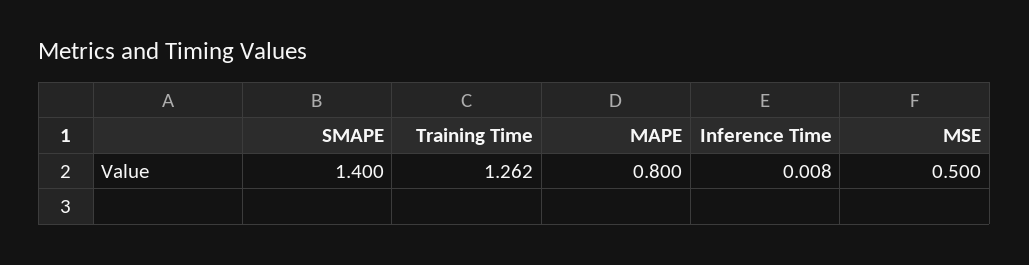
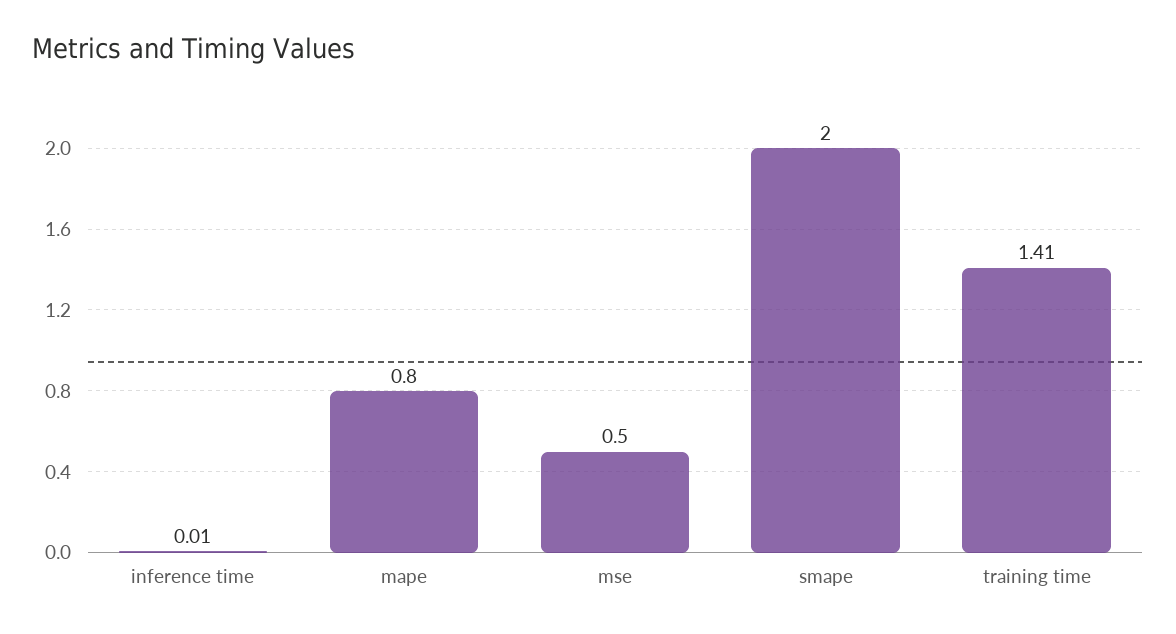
SMAPE: 1.4 -> 2
Training Time: 1.262 -> 1.41

